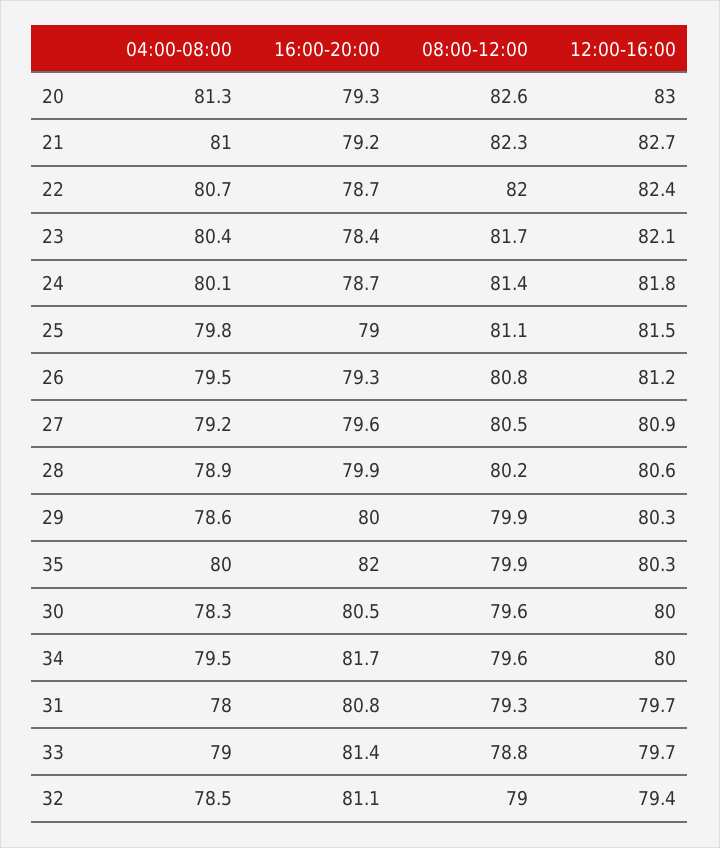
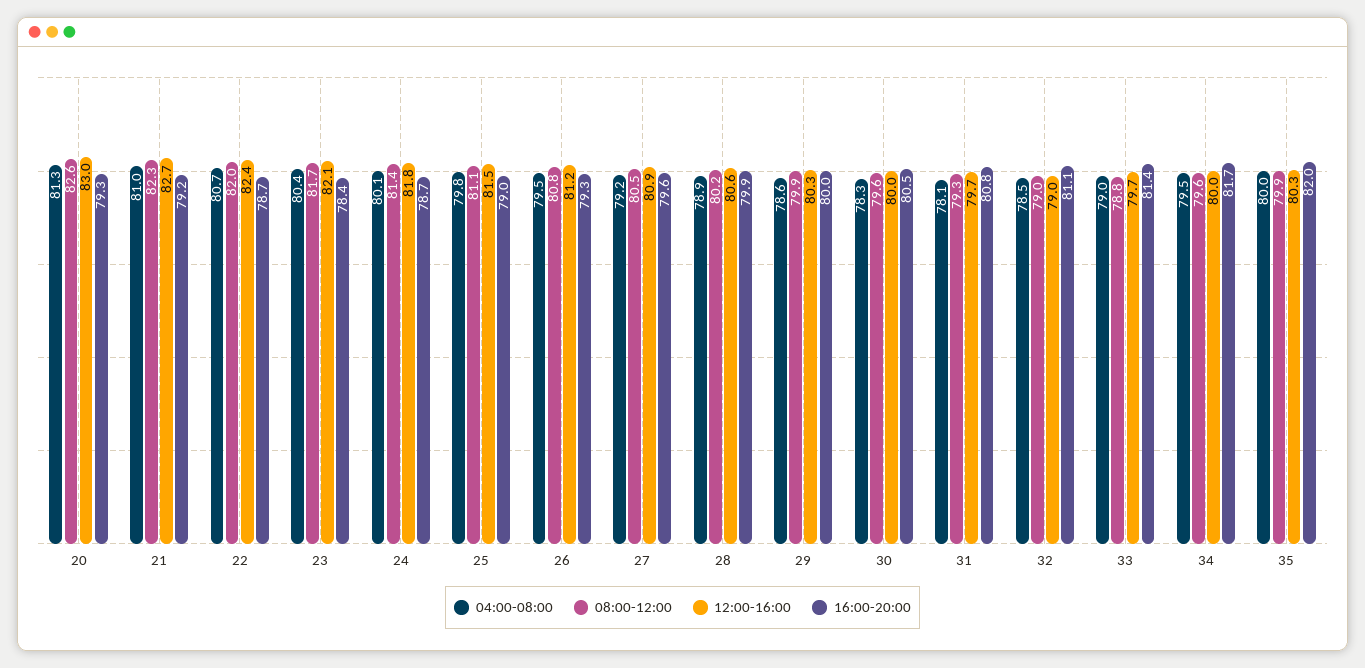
04:00-08:00, 31: 78 -> 78.1
12:00-16:00, 32: 79.4 -> 79

